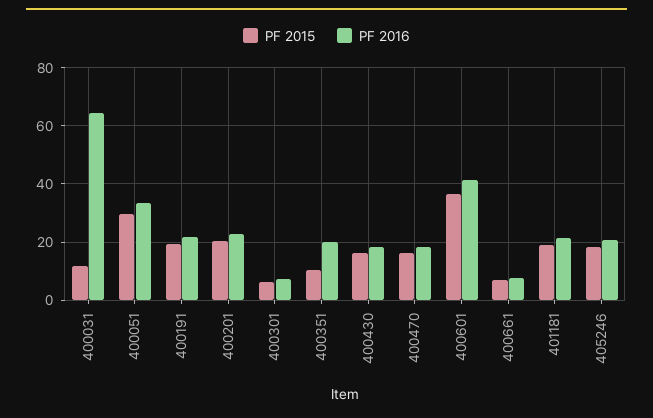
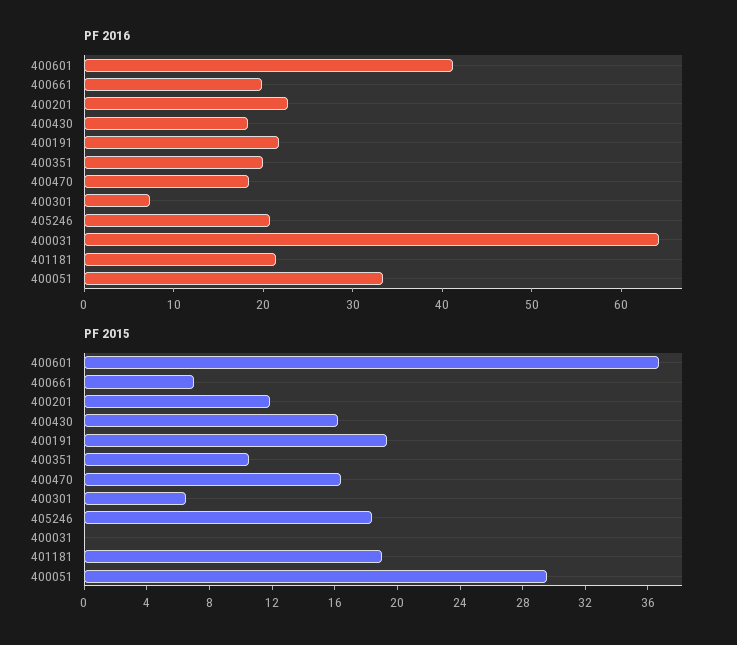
PF 2015, 400031: 12.5 -> 0
PF 2015, 400201: 20 -> 12
PF 2016, 400661: 7.5 -> 20

